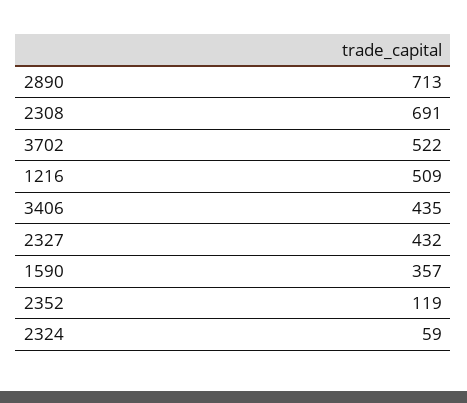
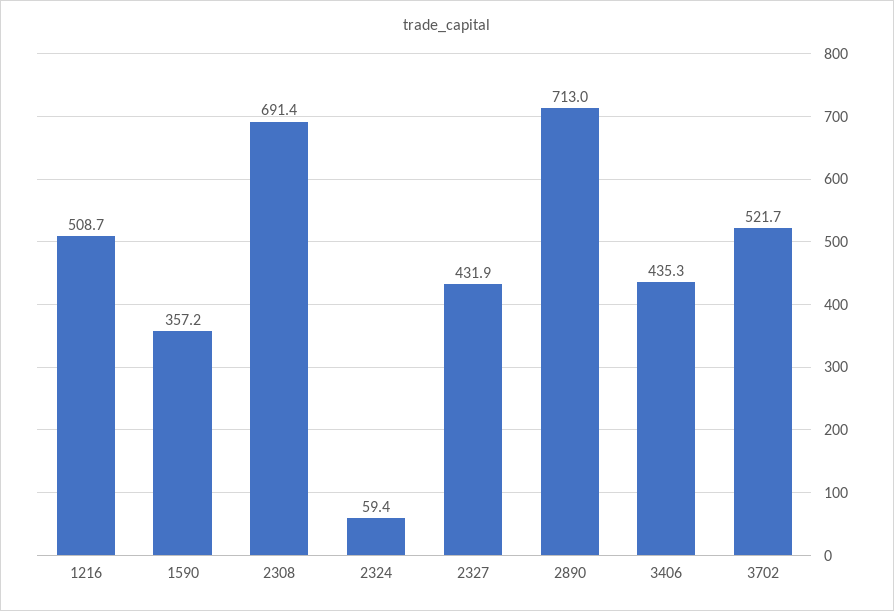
2352: 119 -> none

